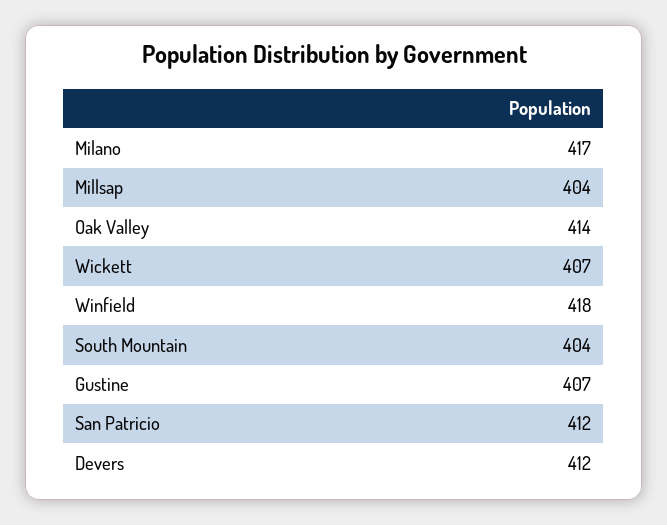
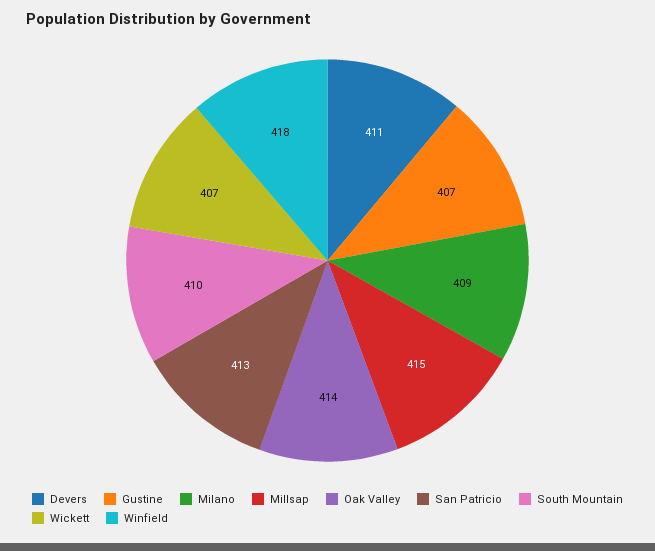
Milano: 417 -> 409
Millsap: 404 -> 415
South Mountain: 404 -> 410
San Patricio: 412 -> 413
Devers: 412 -> 411

